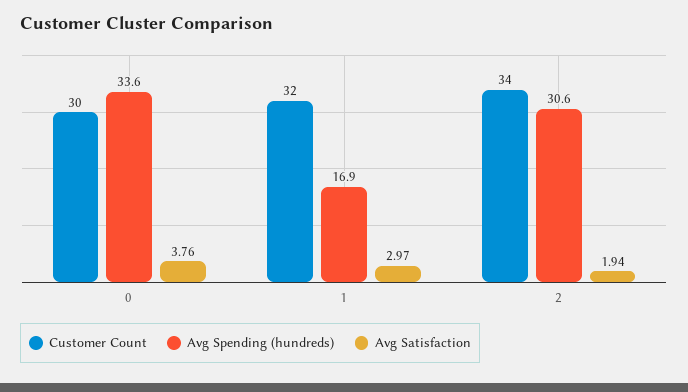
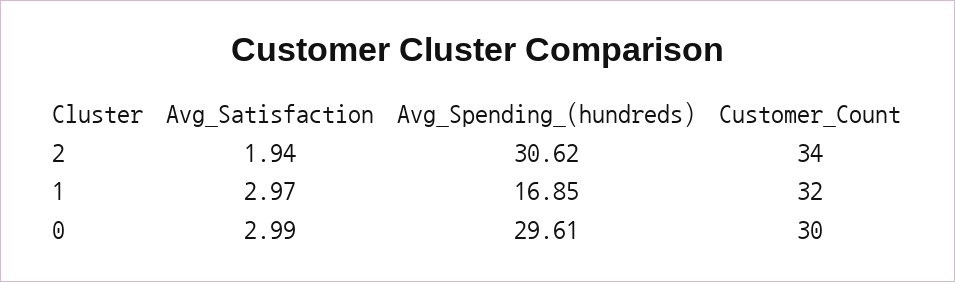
Avg Spending (hundreds), 0: 33.6 -> 29.61
Avg Satisfaction, 0: 3.76 -> 2.99

